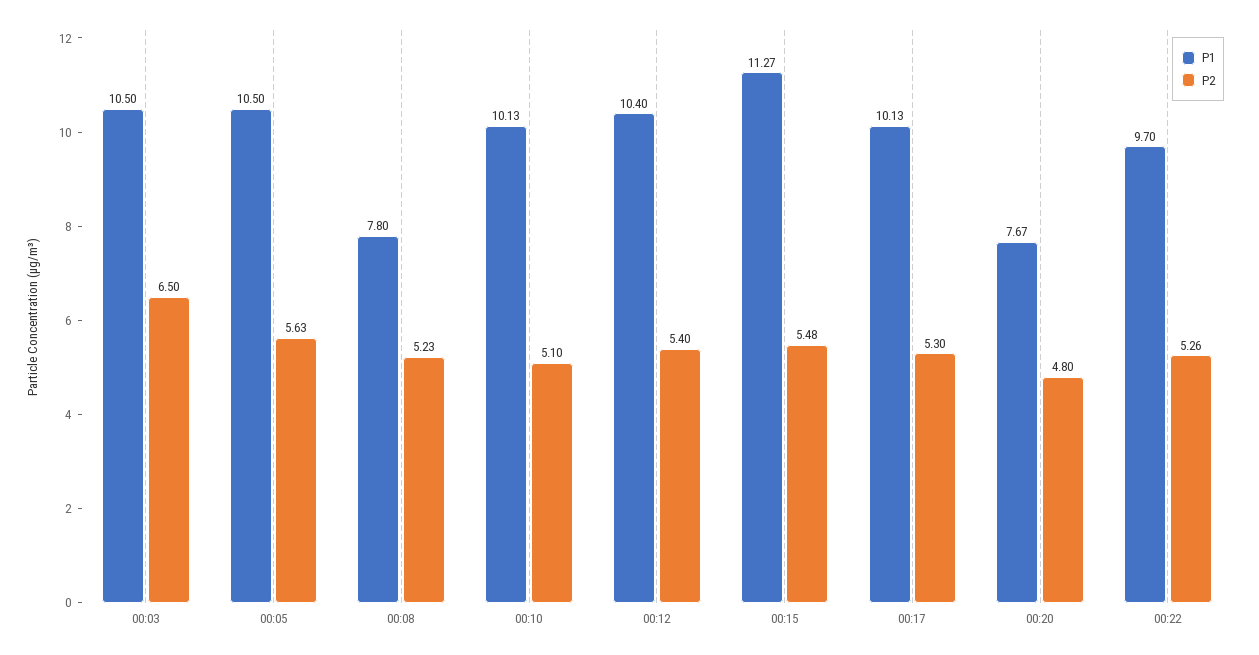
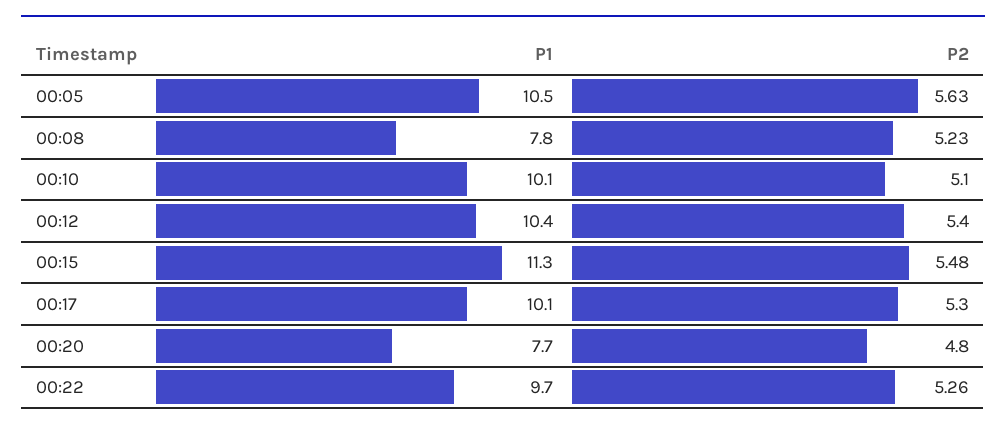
P1, 00:03: 10.5 -> none
P2, 00:03: 6.5 -> none

